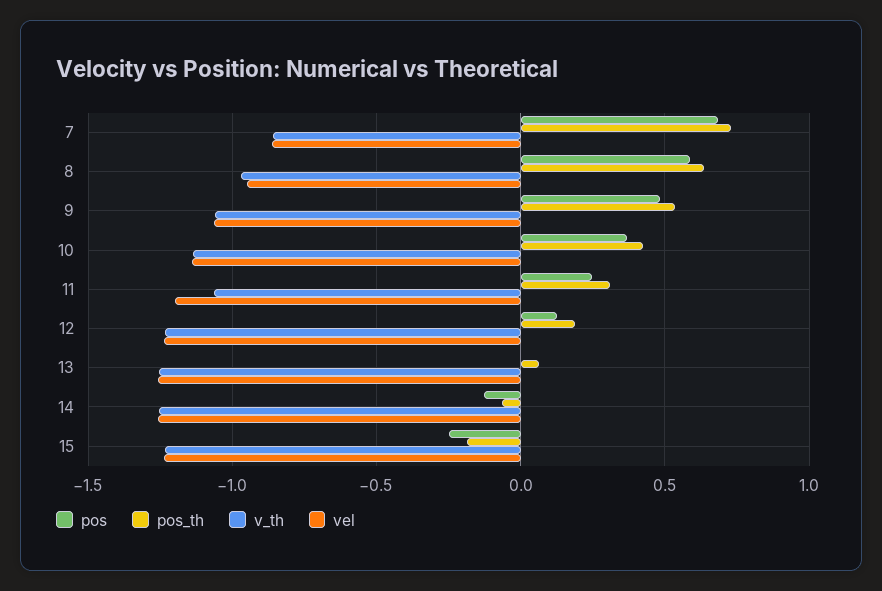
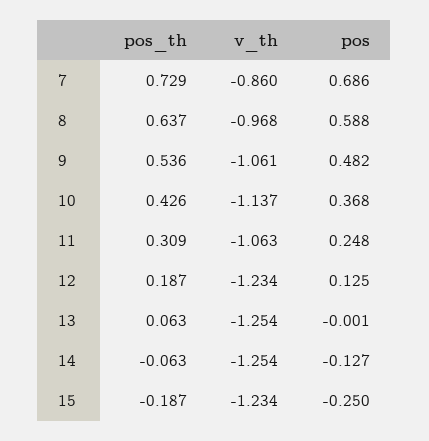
vel, 7: -0.85 -> none
vel, 8: -0.95 -> none
vel, 9: -1.05 -> none
vel, 10: -1.15 -> none
vel, 11: -1.2 -> none
vel, 12: -1.25 -> none
vel, 13: -1.25 -> none
vel, 14: -1.25 -> none
vel, 15: -1.25 -> none

